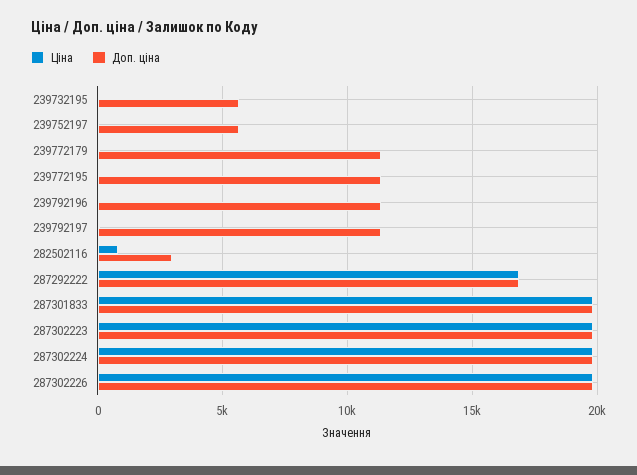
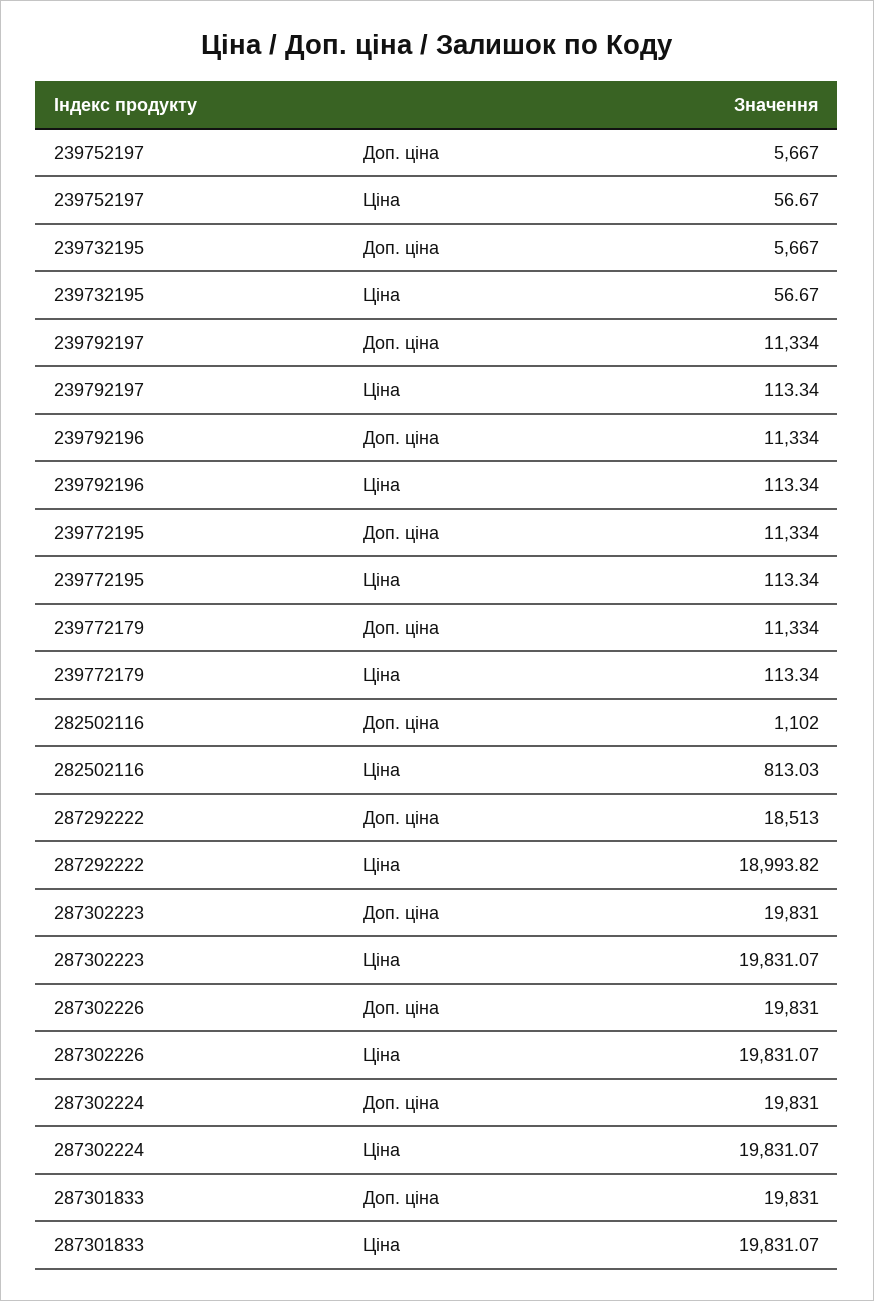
Доп. ціна, 282502116: 3000 -> 1102
Ціна, 287292222: 17000 -> 18993.82
Доп. ціна, 287292222: 17000 -> 18513

